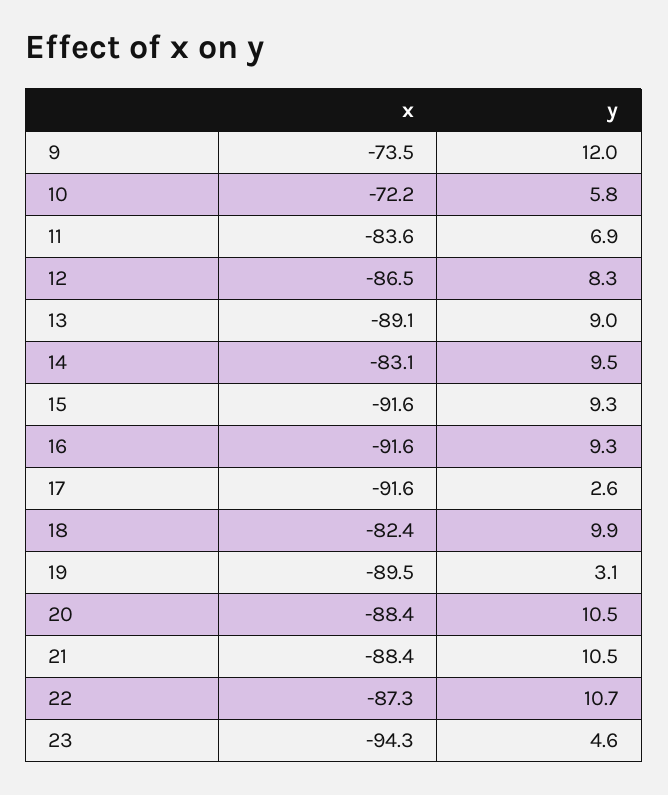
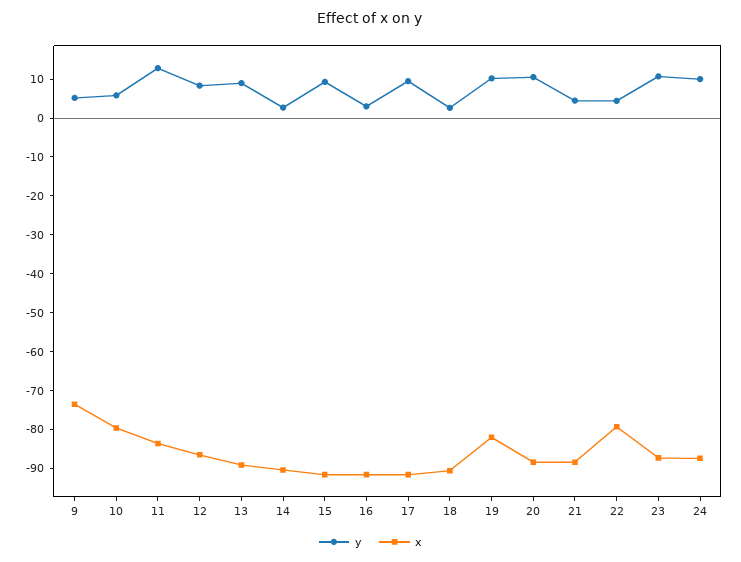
y, 9: 12 -> 5
x, 10: -72.2 -> -80
y, 11: 6.9 -> 12.5
x, 14: -83.1 -> -90
y, 14: 9.5 -> 2.5
y, 16: 9.3 -> 2.5
y, 17: 2.6 -> 10
x, 18: -82.4 -> -90
y, 18: 9.9 -> 2.5
x, 19: -89.5 -> -82.5
y, 19: 3.1 -> 10
y, 21: 10.5 -> 5
x, 22: -87.3 -> -80
y, 22: 10.7 -> 5
x, 23: -94.3 -> -87.5
y, 23: 4.6 -> 10
y, 24: none -> 10
x, 24: none -> -87.5

